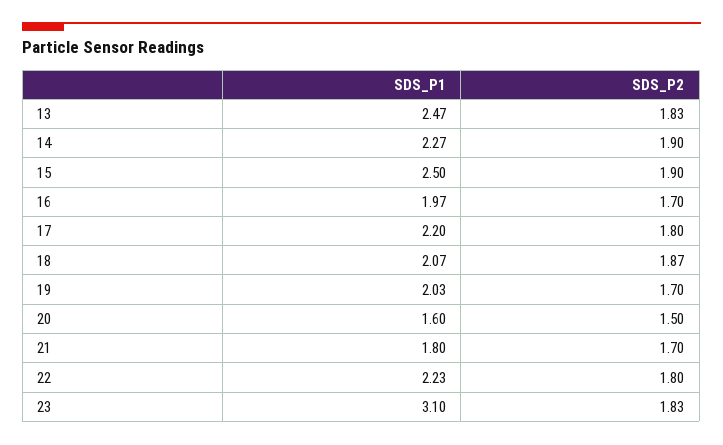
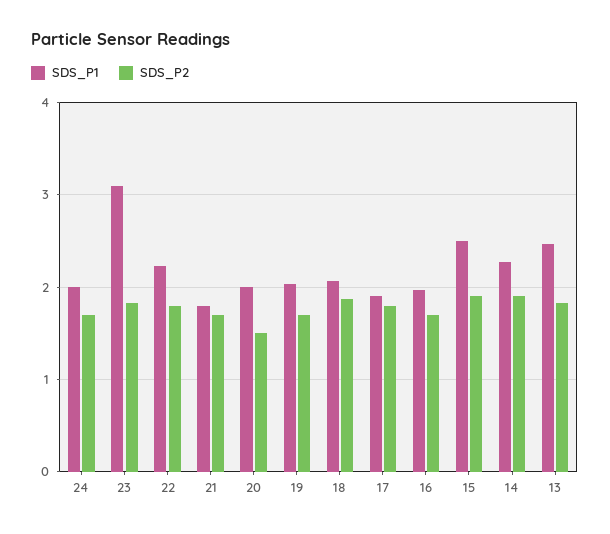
SDS_P1, 17: 2.2 -> 1.9
SDS_P1, 20: 1.6 -> 2
SDS_P1, 24: none -> 2
SDS_P2, 24: none -> 1.7

